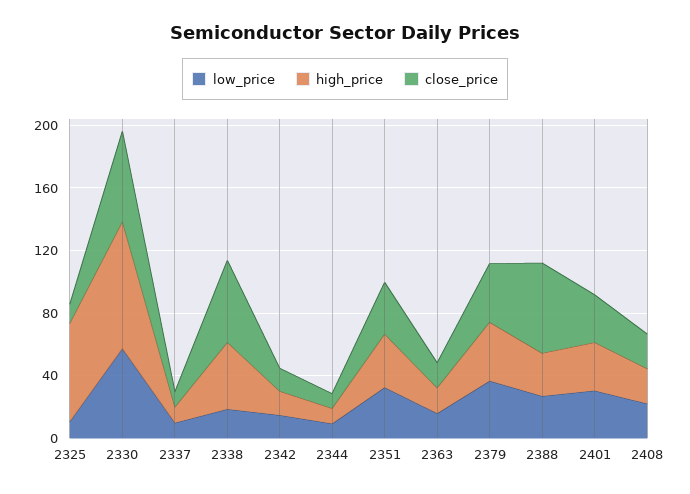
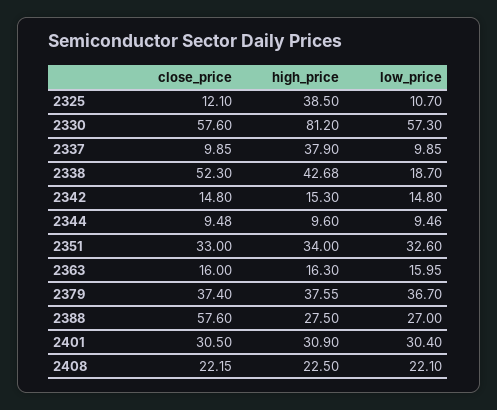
high_price, 2325: 60 -> 38.5
high_price, 2337: 10 -> 37.9

